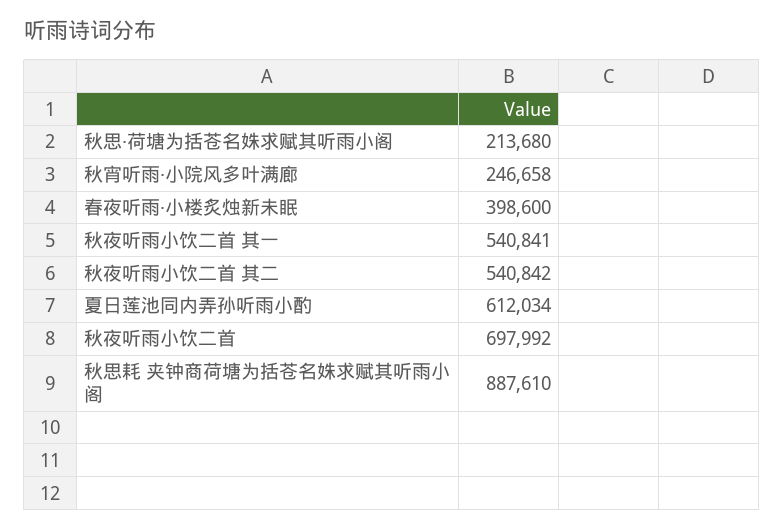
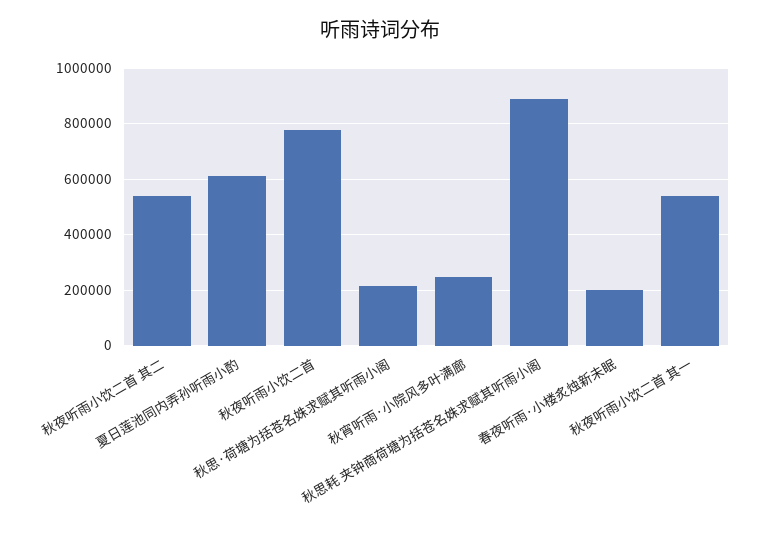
春夜听雨·小楼炙烛新未眠: 398600 -> 200000
秋夜听雨小饮二首: 697992 -> 775000

